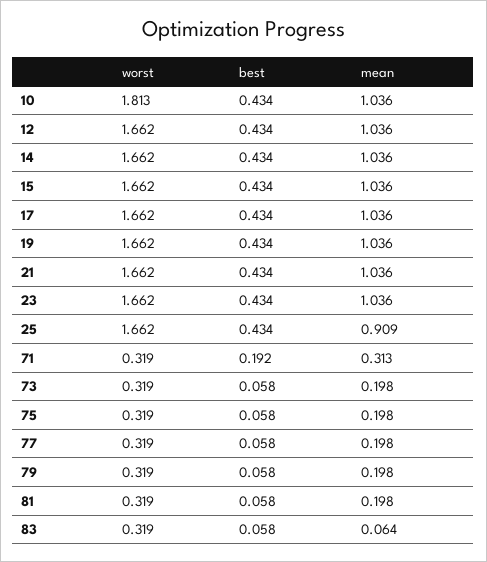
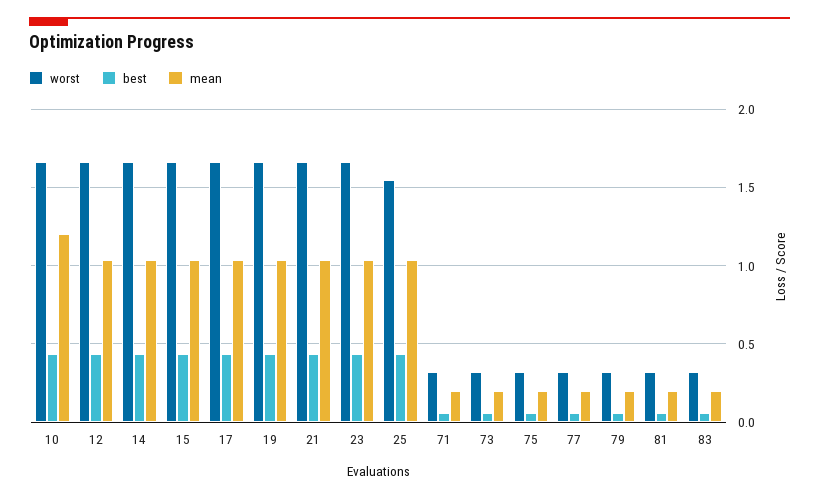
worst, 10: 1.813 -> 1.65
mean, 10: 1.036 -> 1.2
worst, 25: 1.662 -> 1.55
mean, 25: 0.909 -> 1.05
best, 71: 0.192 -> 0.05
mean, 71: 0.313 -> 0.2
mean, 83: 0.064 -> 0.2

